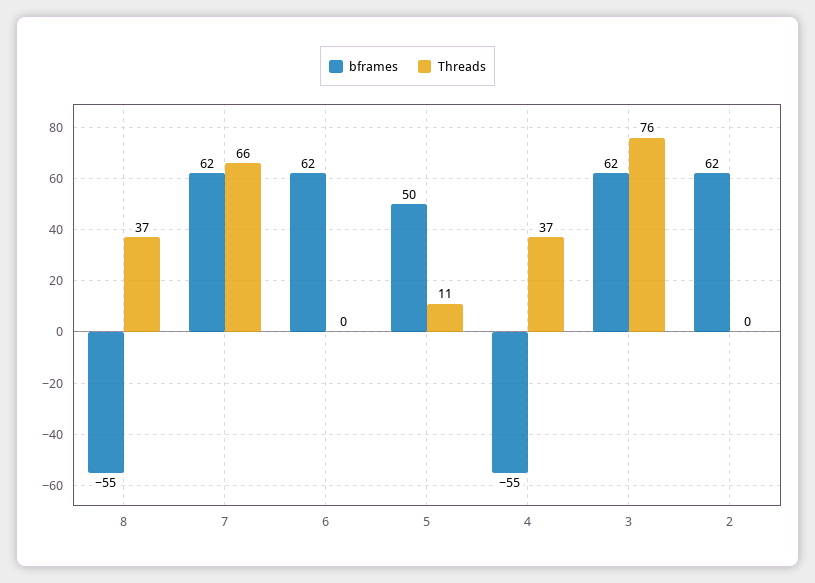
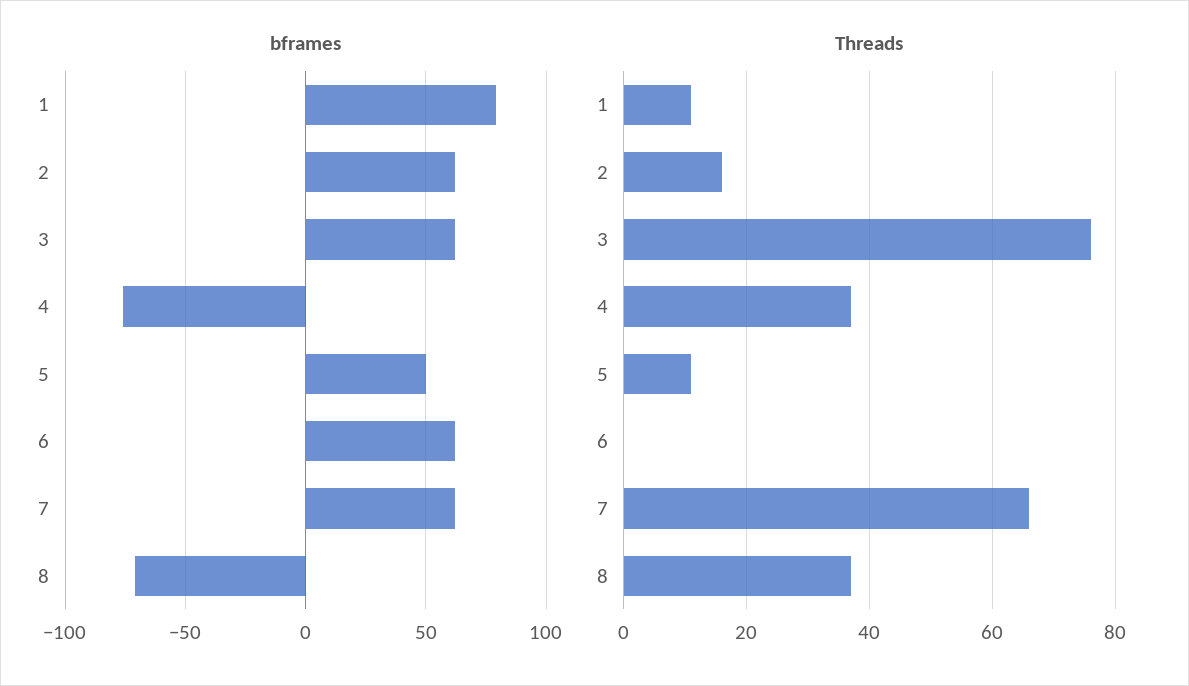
bframes, 8: -55 -> -70
bframes, 4: -55 -> -75
Threads, 2: 0 -> 15
bframes, 1: none -> 80
Threads, 1: none -> 10

